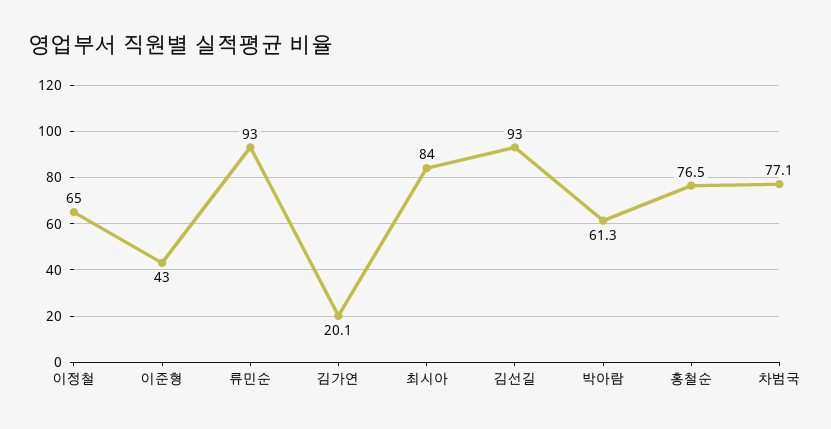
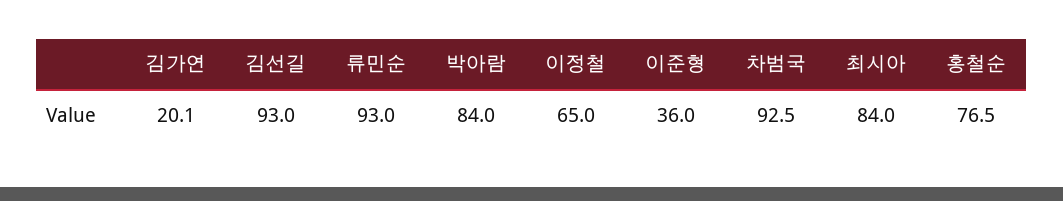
이준형: 43 -> 36
박아람: 61.3 -> 84
차범국: 77.1 -> 92.5

